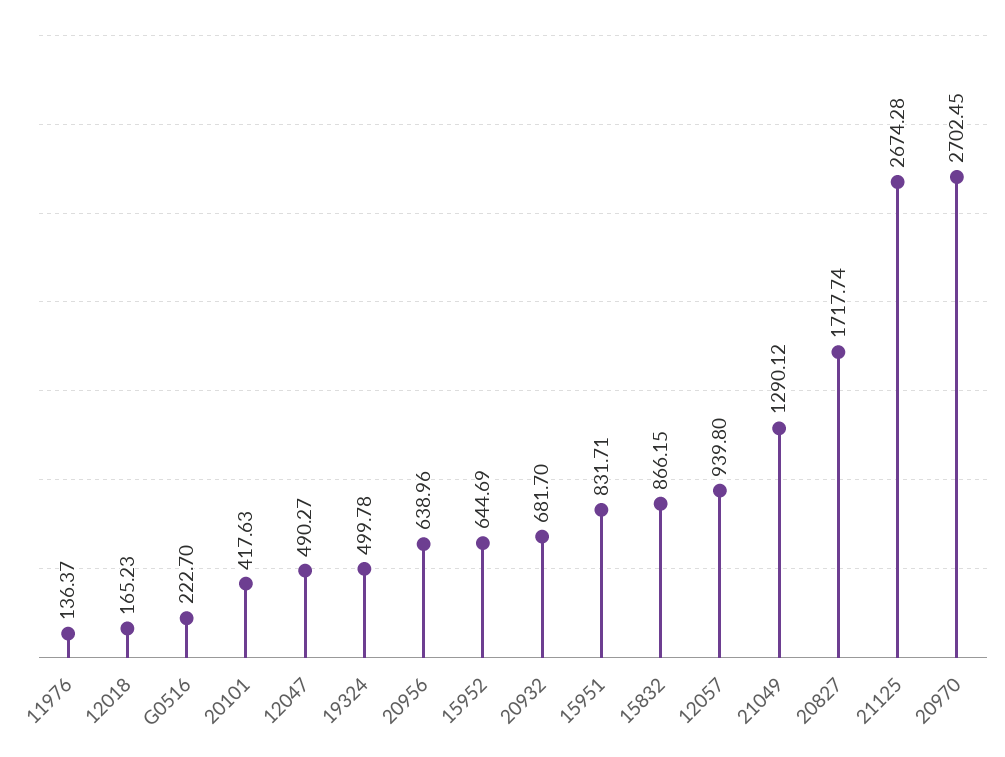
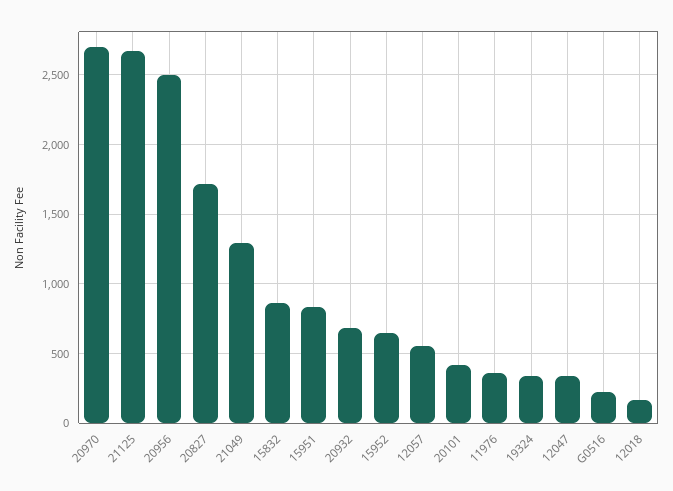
11976: 136.37 -> 350
12047: 490.27 -> 350
19324: 499.78 -> 350
20956: 638.96 -> 2500
12057: 939.8 -> 550

